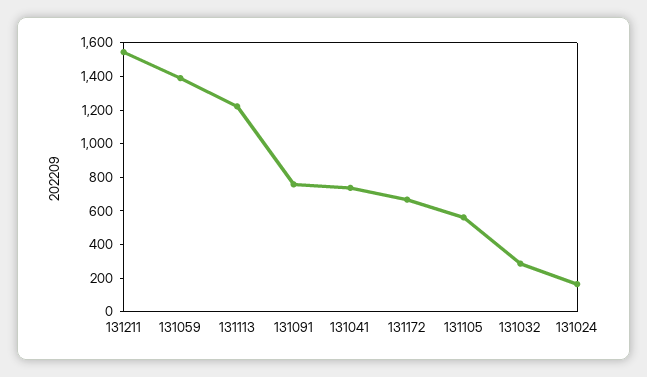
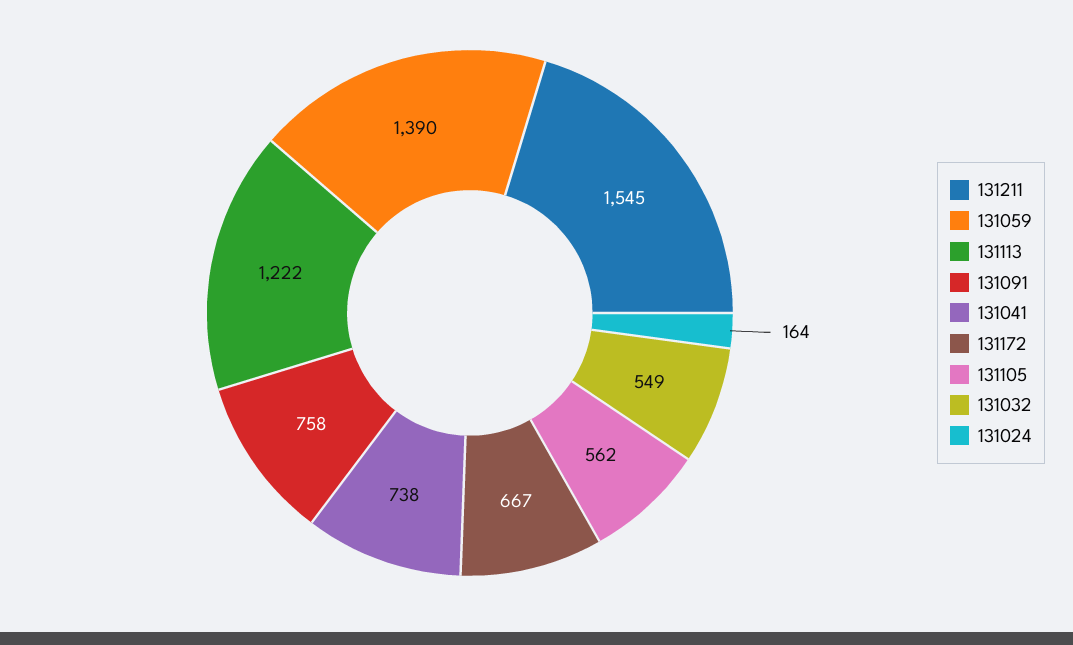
131032: 300 -> 549

